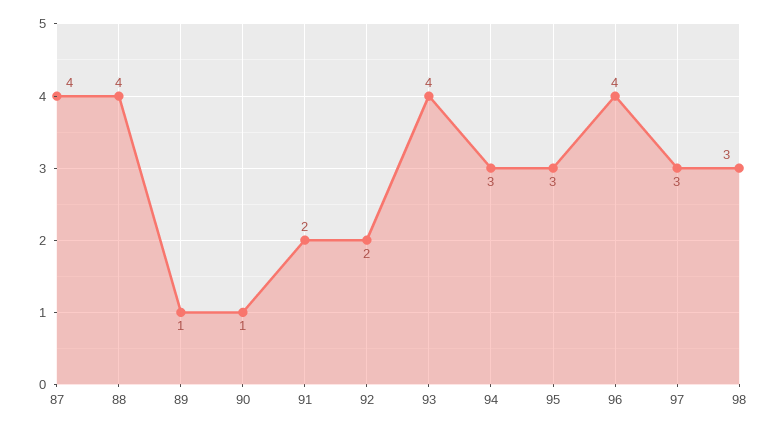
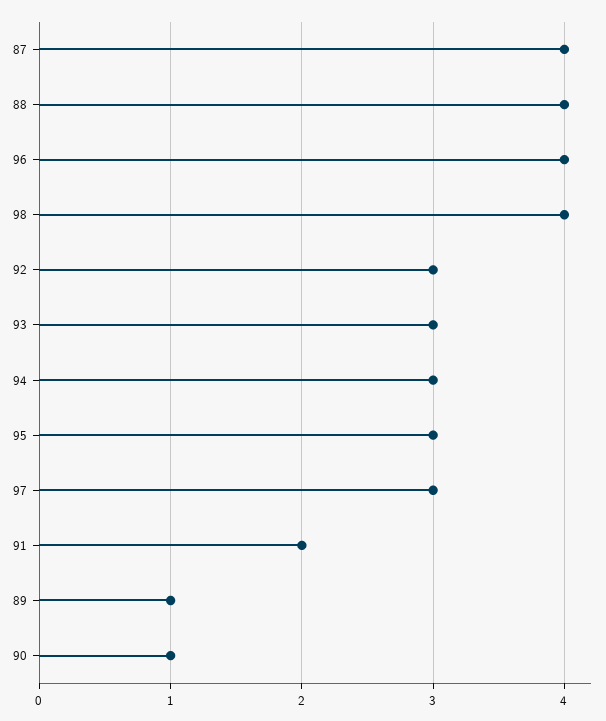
92: 2 -> 3
93: 4 -> 3
98: 3 -> 4

